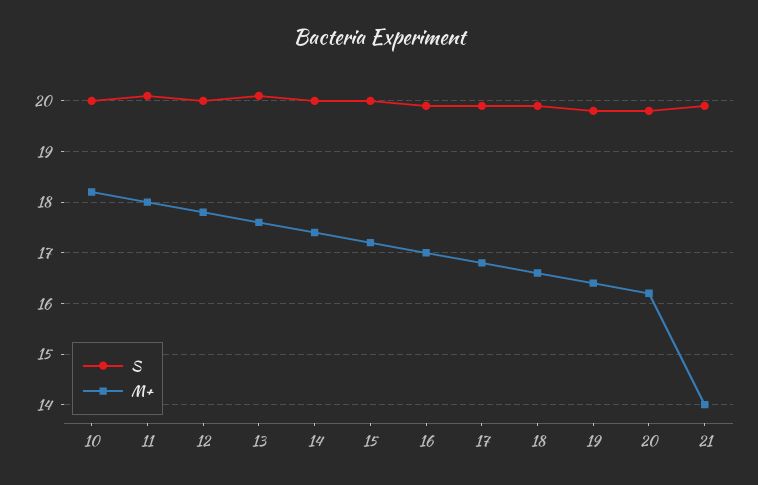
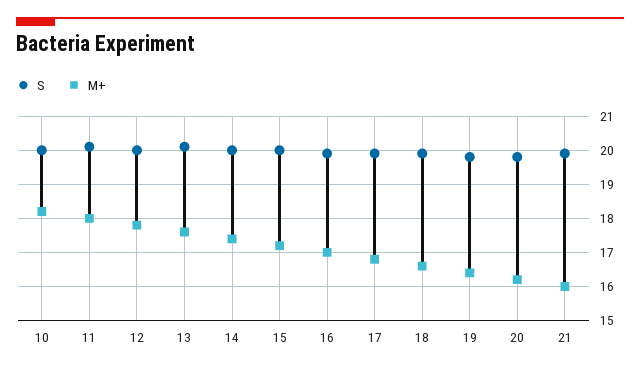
M+, 21: 14 -> 16

